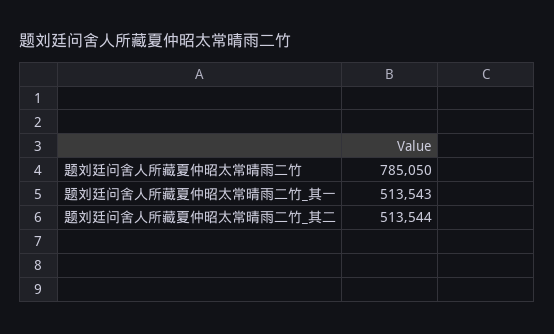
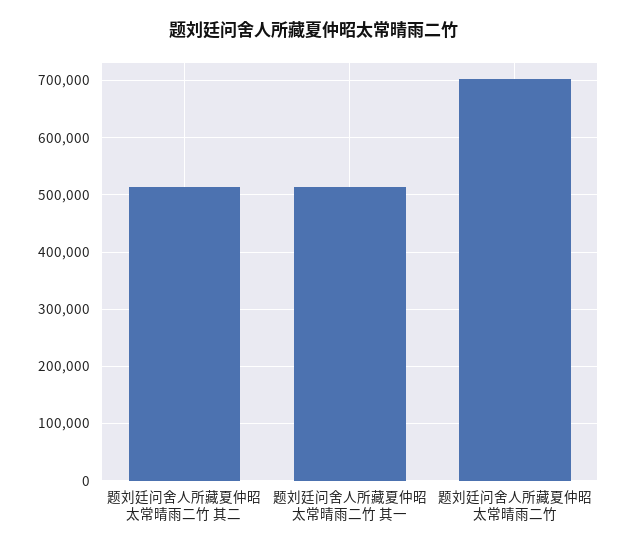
题刘廷问舍人所藏夏仲昭太常晴雨二竹: 785050 -> 700000

